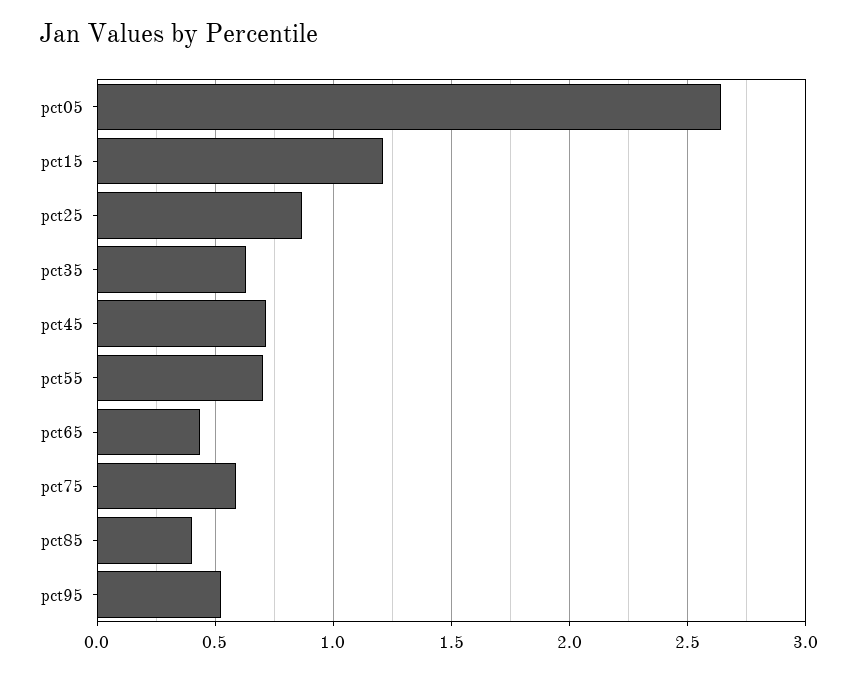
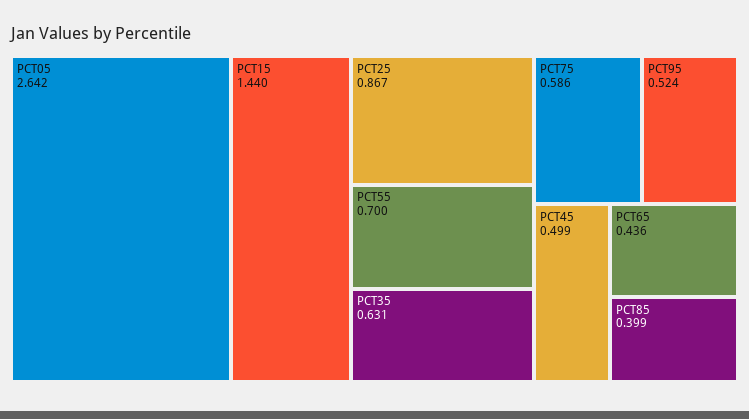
pct15: 1.2 -> 1.44
pct45: 0.7 -> 0.499

